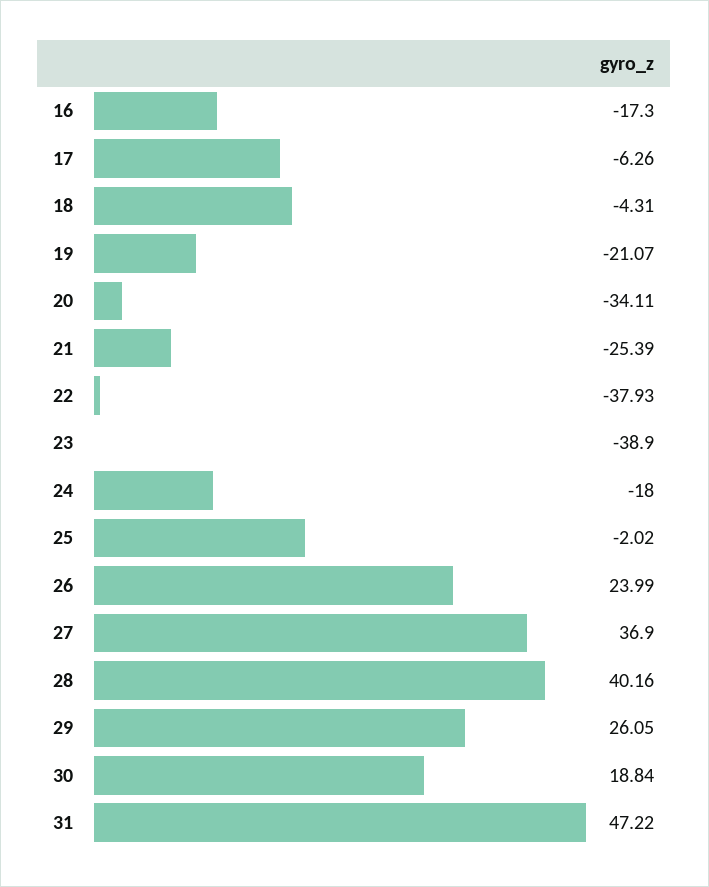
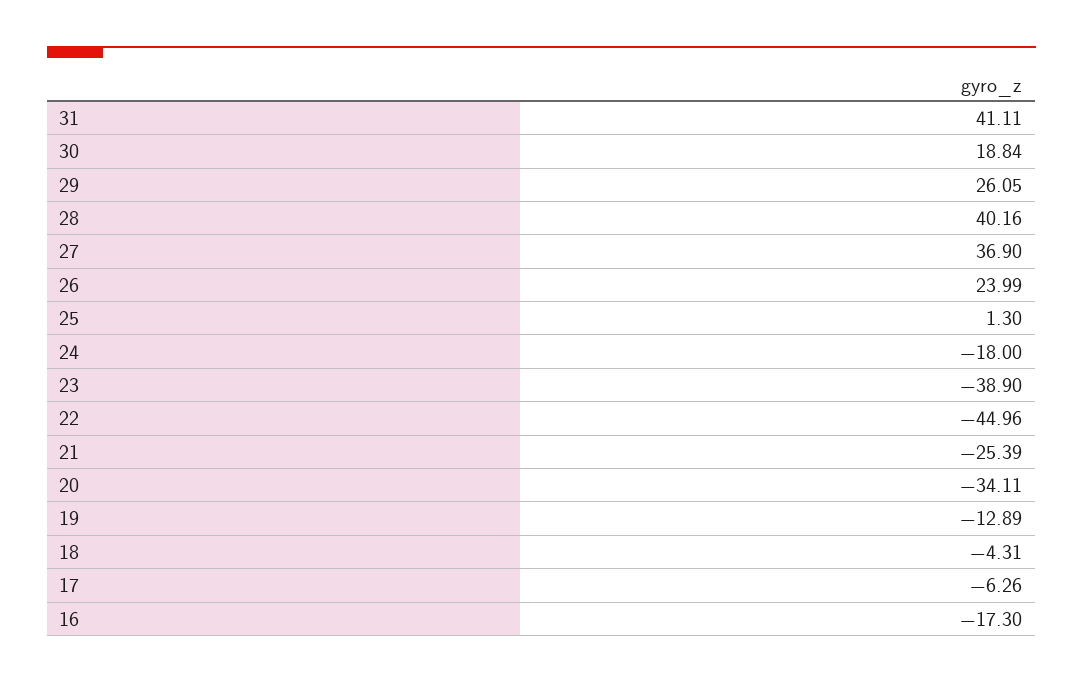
19: -21.07 -> -12.89
22: -37.93 -> -44.96
25: -2.02 -> 1.3
31: 47.22 -> 41.11

